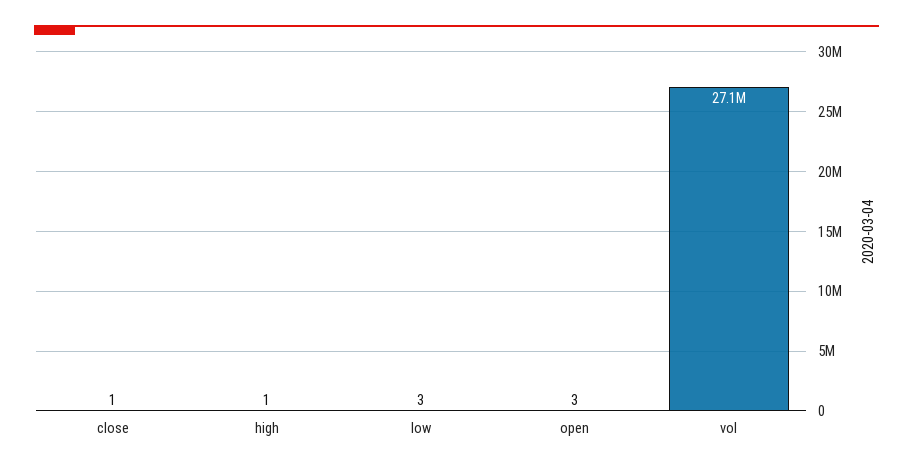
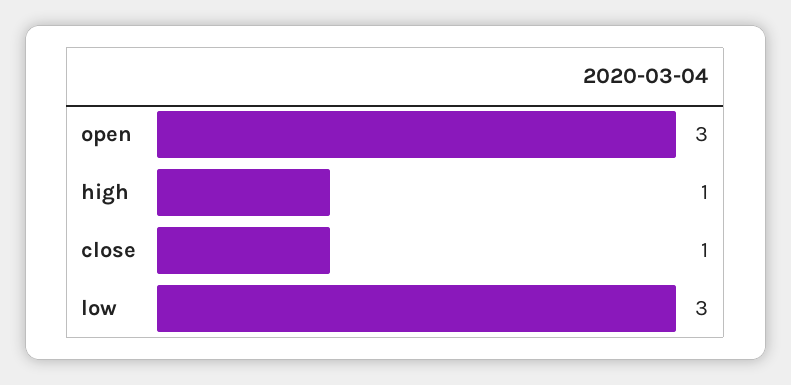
vol: 27100000 -> none

